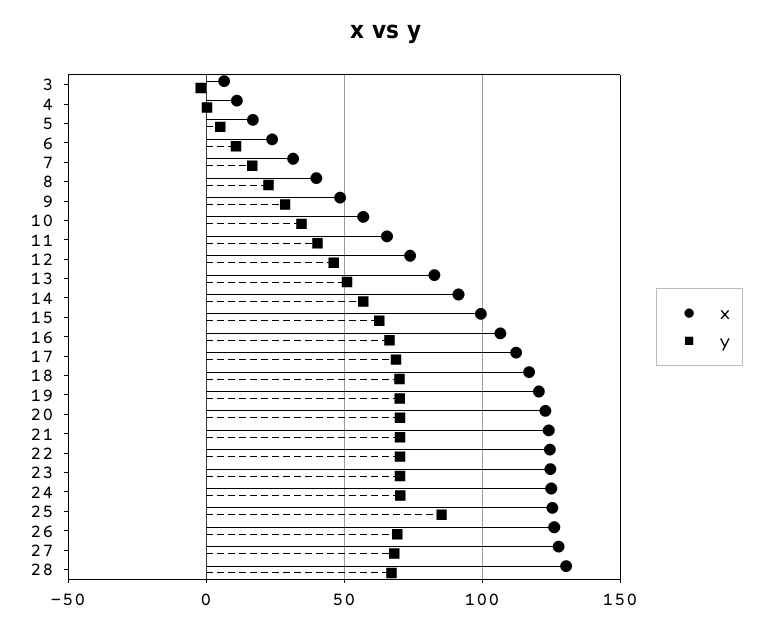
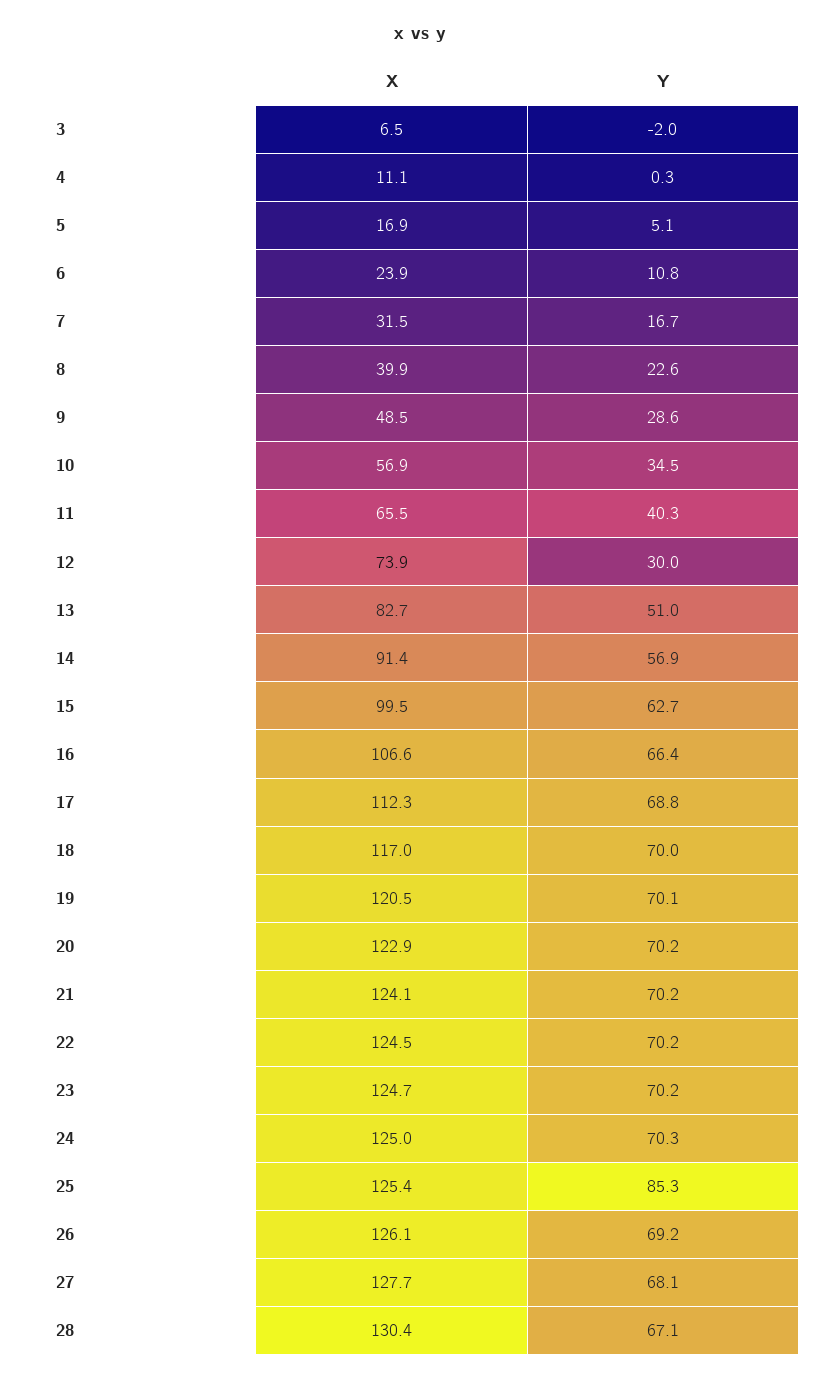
y, 12: 45 -> 30

